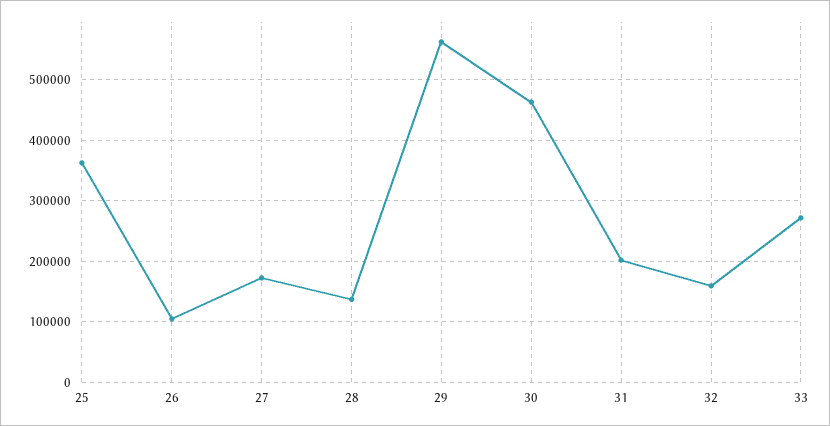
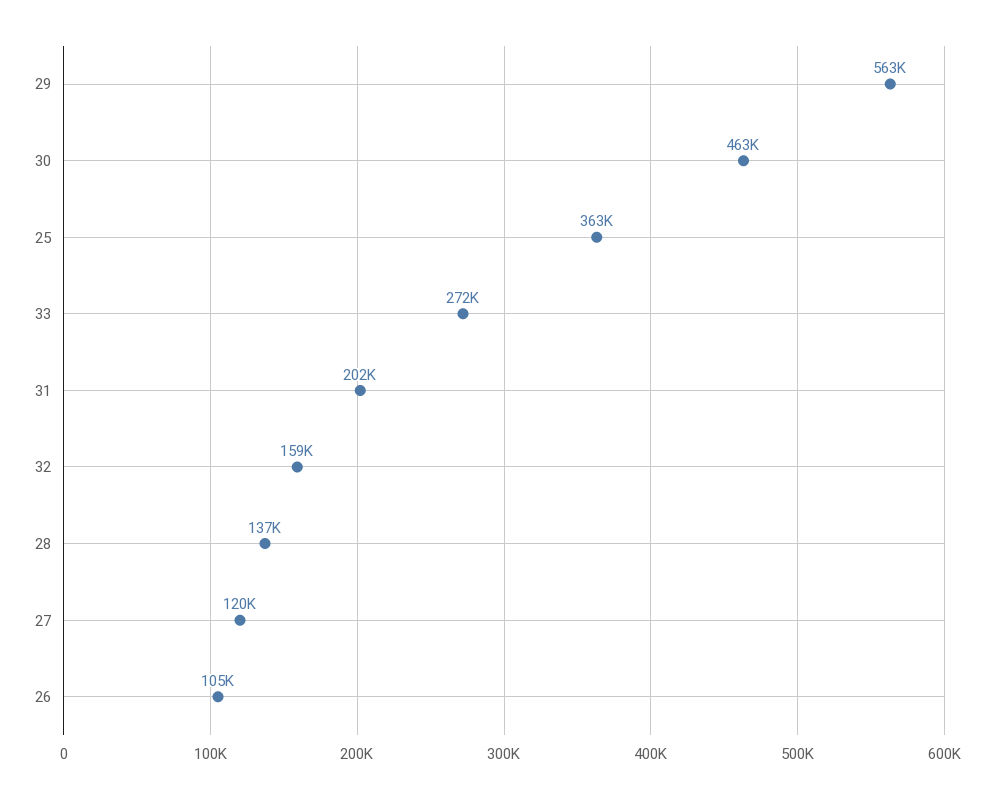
27: 170000 -> 120000

